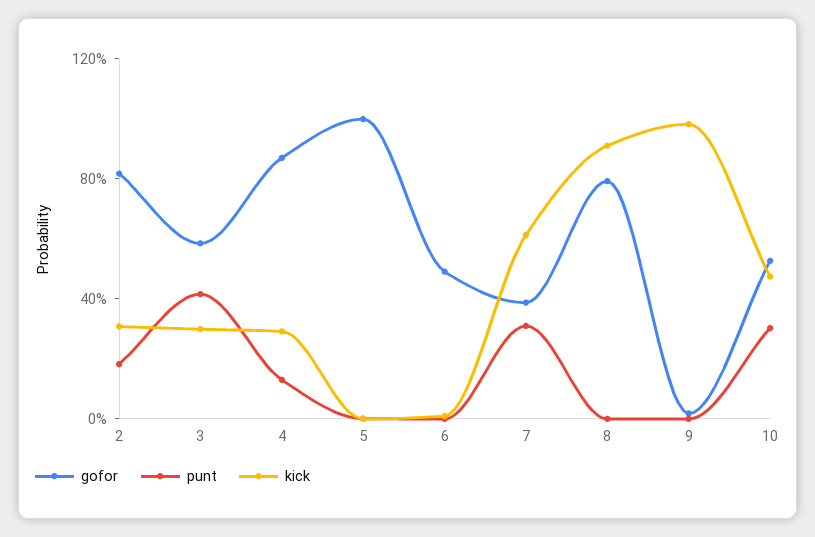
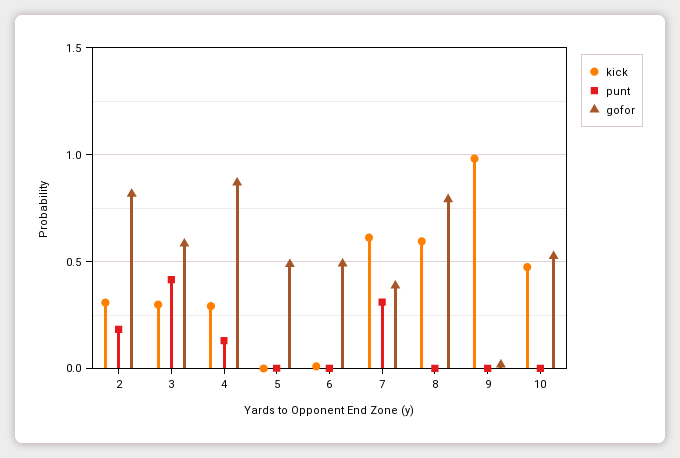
gofor, 5: 1 -> 0.5
kick, 8: 0.9 -> 0.6
punt, 10: 0.3 -> 0

